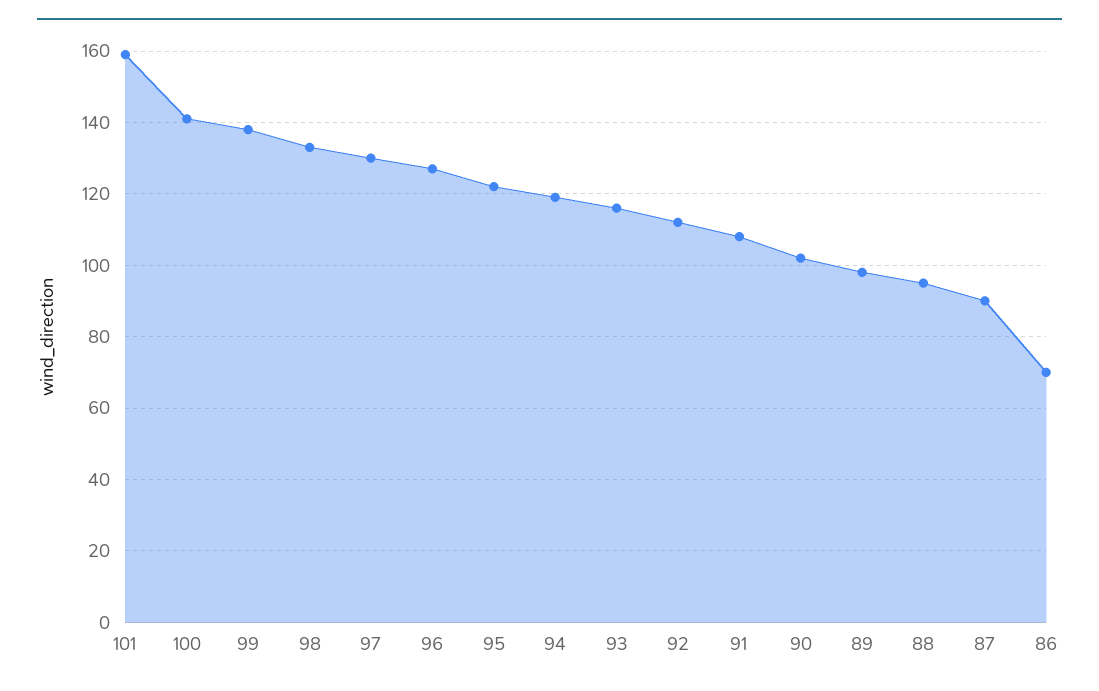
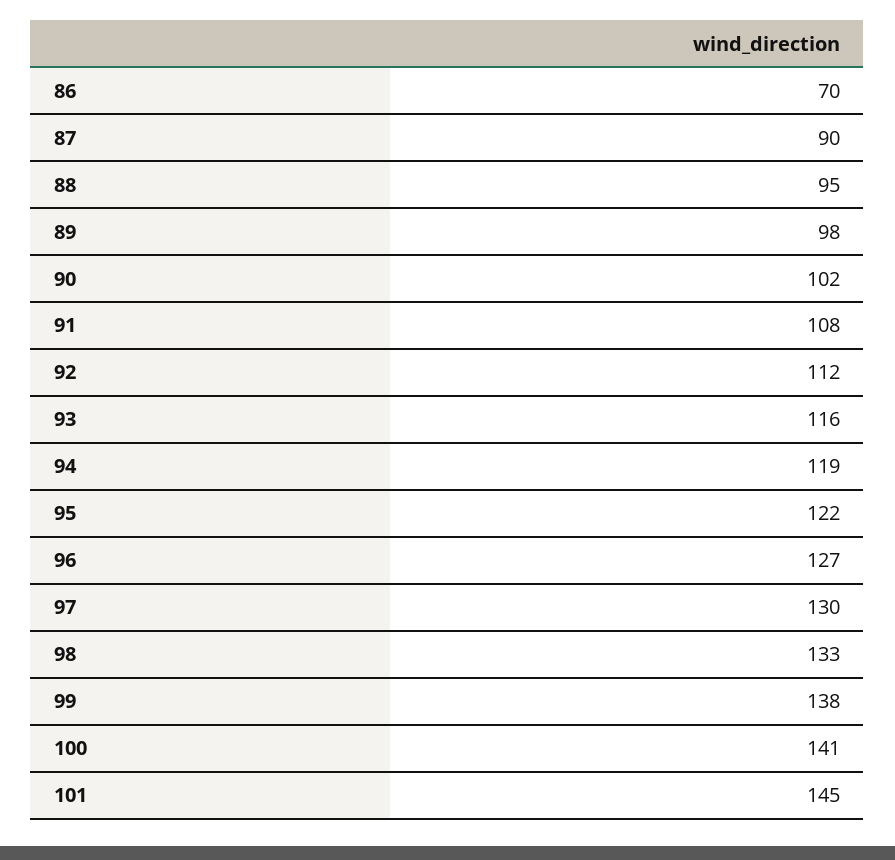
101: 160 -> 145

